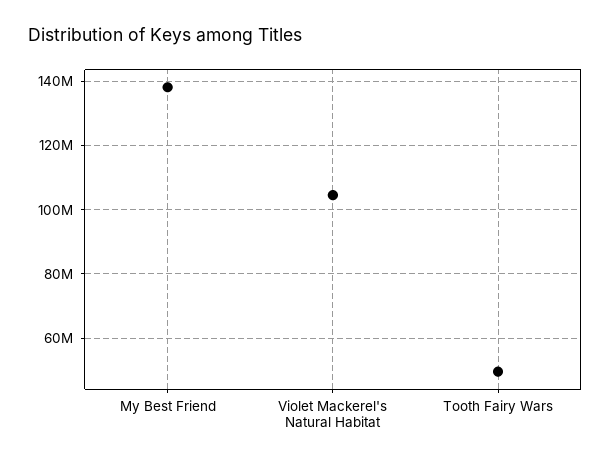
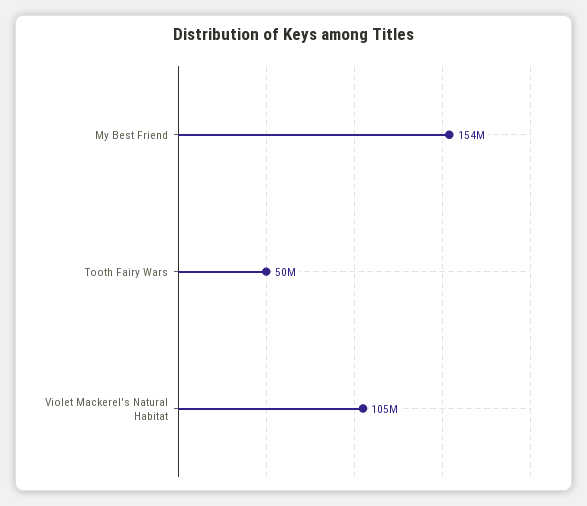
My Best Friend: 138000000 -> 154000000

